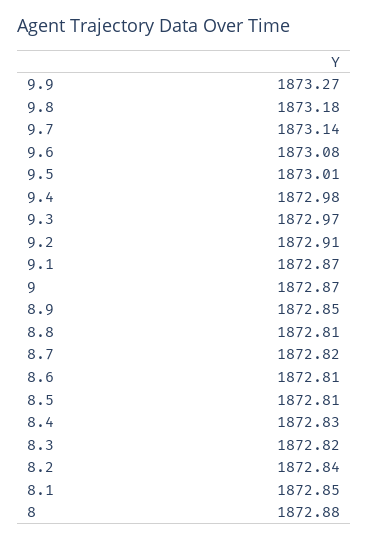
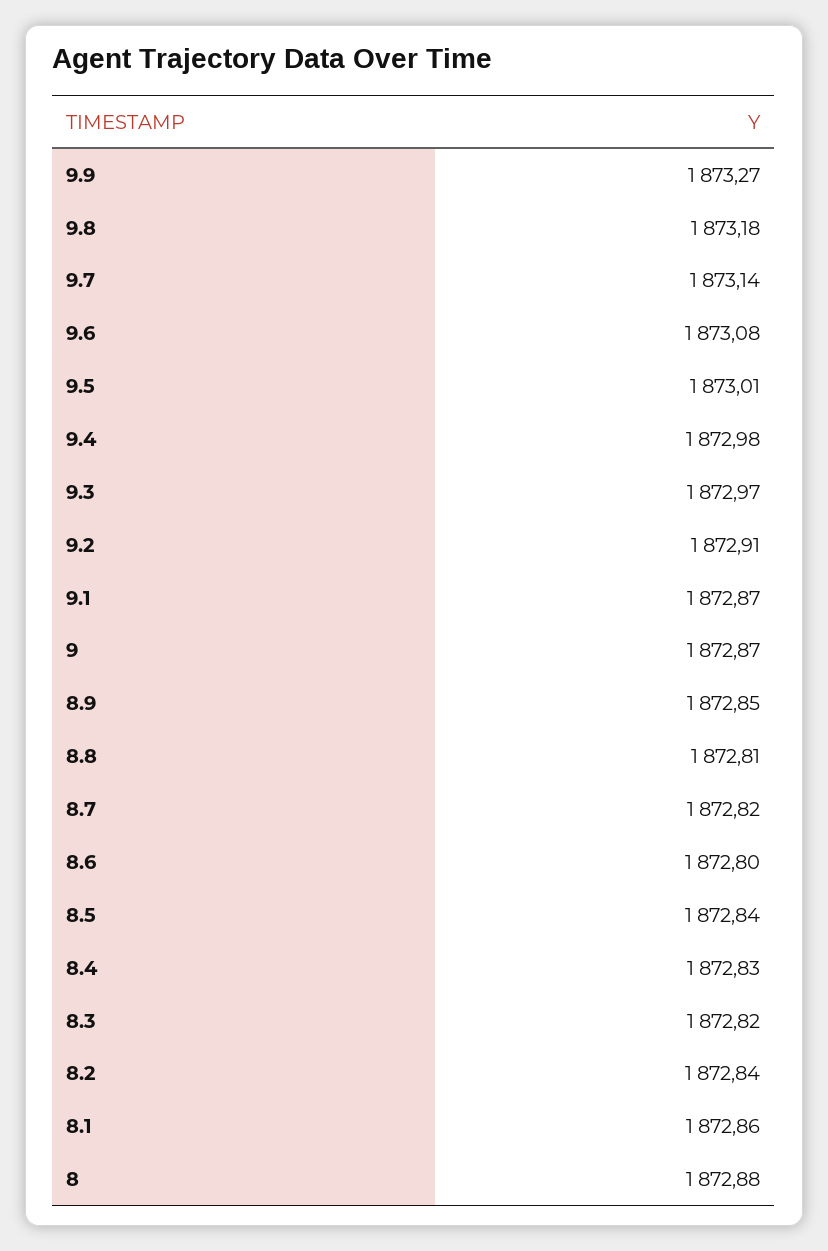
8.6: 1872.81 -> 1872.8
8.5: 1872.81 -> 1872.84
8.1: 1872.85 -> 1872.86

